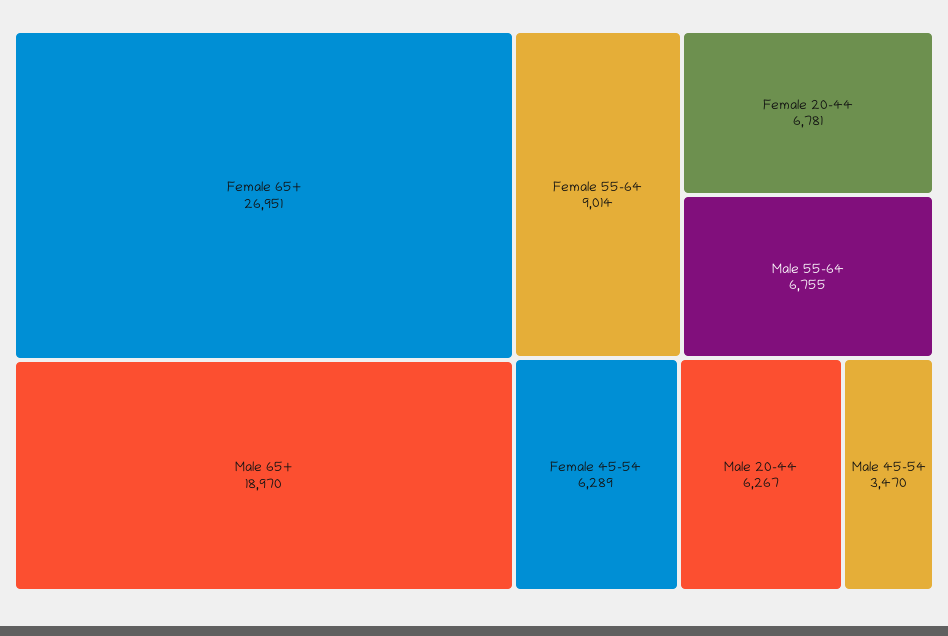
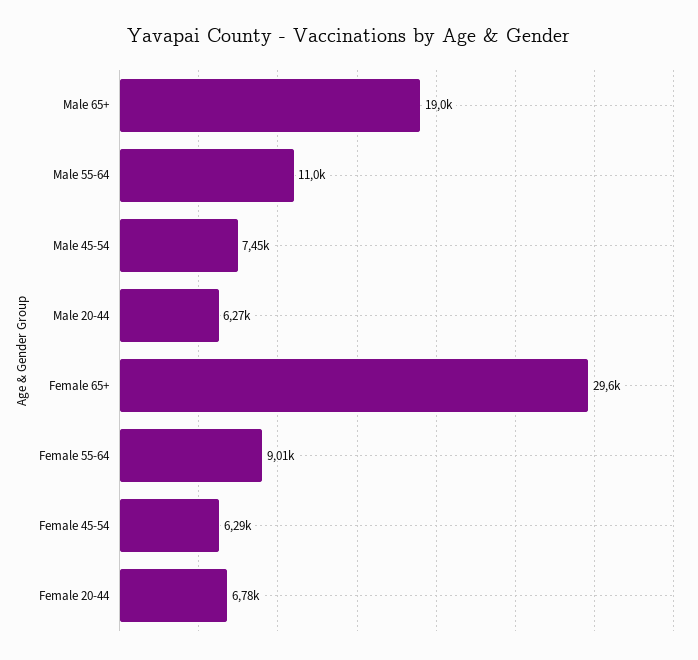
Female 65+: 26951 -> 29600
Male 55-64: 6755 -> 11000
Male 45-54: 3470 -> 7450

